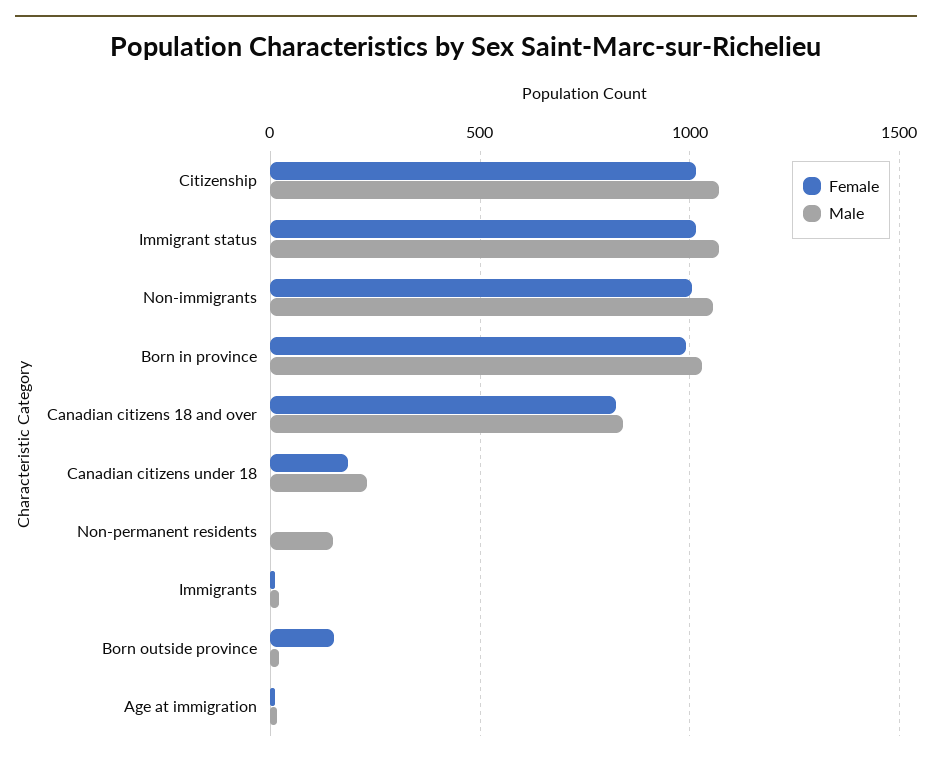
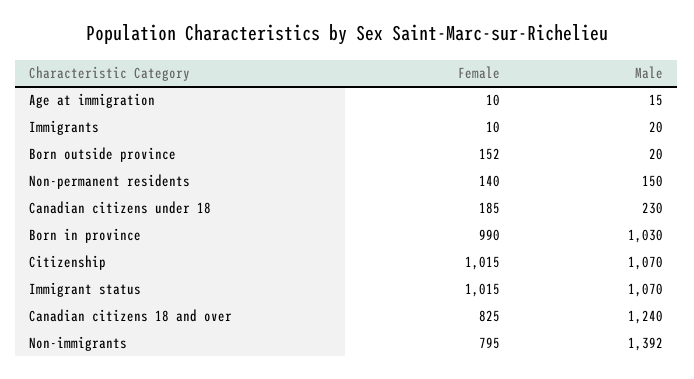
Female, Non-immigrants: 1000 -> 795
Male, Non-immigrants: 1050 -> 1392
Male, Canadian citizens 18 and over: 850 -> 1240
Female, Non-permanent residents: 0 -> 140

